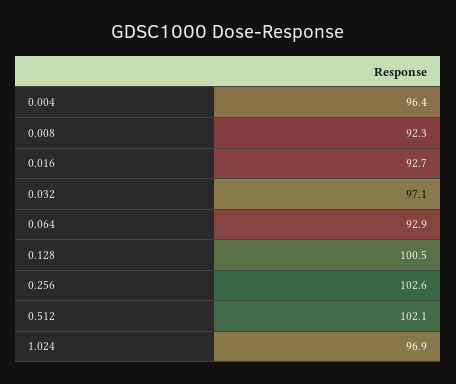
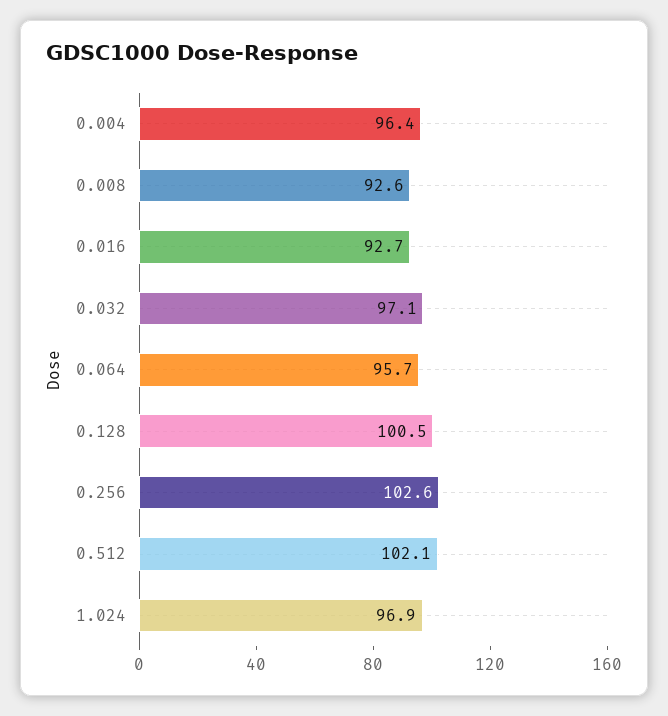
0.008: 92.3 -> 92.6
0.064: 92.9 -> 95.7

